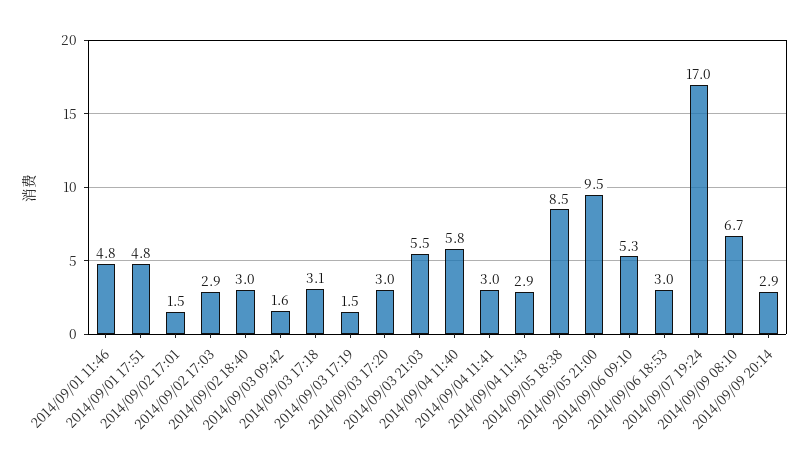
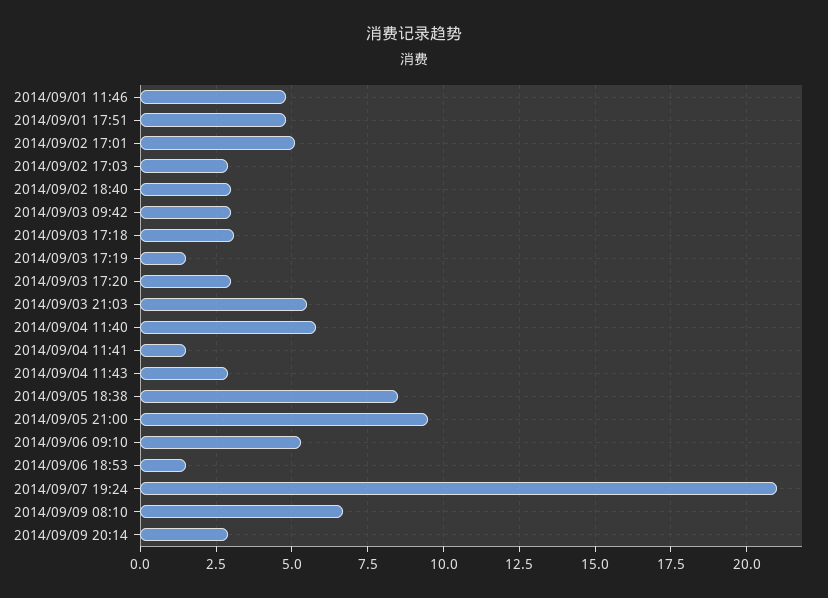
2014/09/02 17:01: 1.5 -> 5
2014/09/03 09:42: 1.6 -> 3
2014/09/04 11:41: 3 -> 1.5
2014/09/06 18:53: 3 -> 1.5
2014/09/07 19:24: 17 -> 21

